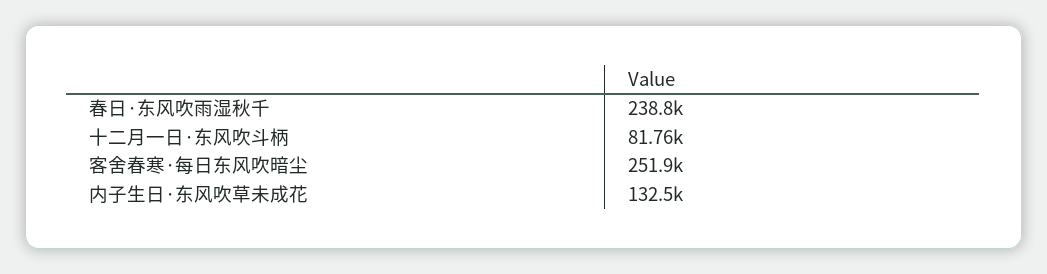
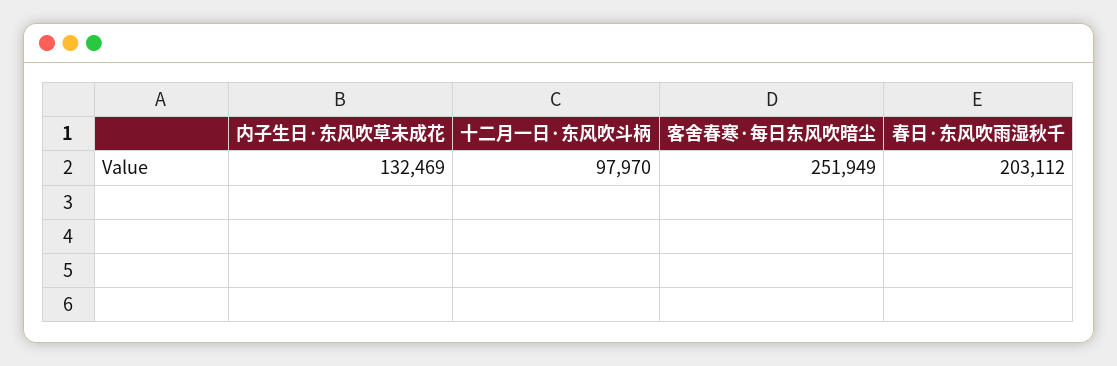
春日·东风吹雨湿秋千: 238800 -> 203112
十二月一日·东风吹斗柄: 81760 -> 97970

